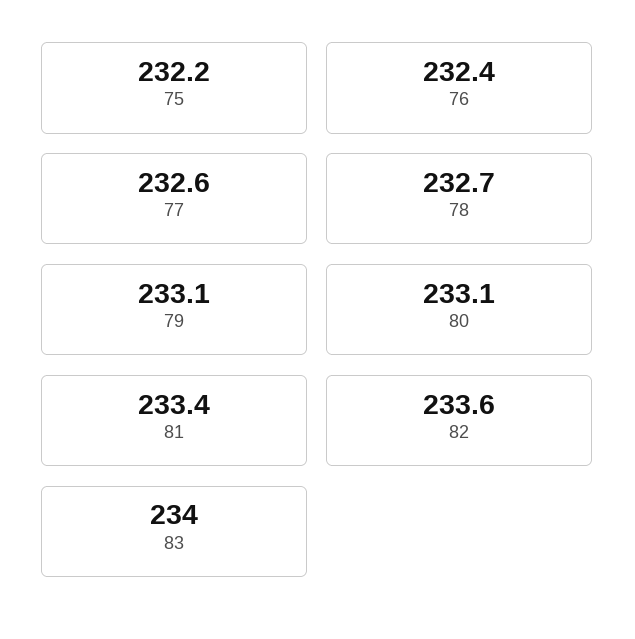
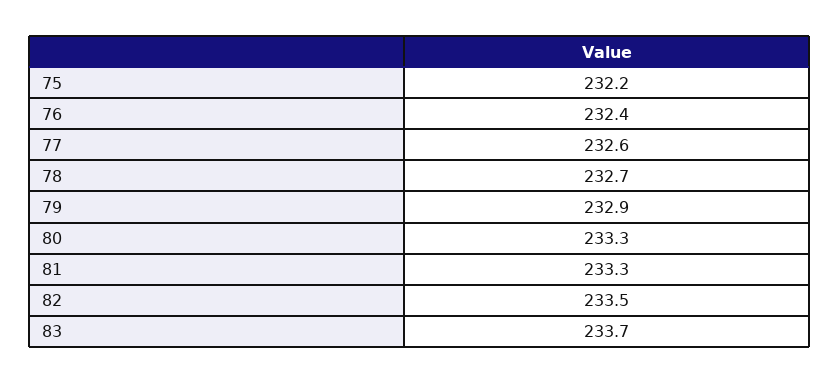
79: 233.1 -> 232.9
80: 233.1 -> 233.3
81: 233.4 -> 233.3
82: 233.6 -> 233.5
83: 234 -> 233.7

